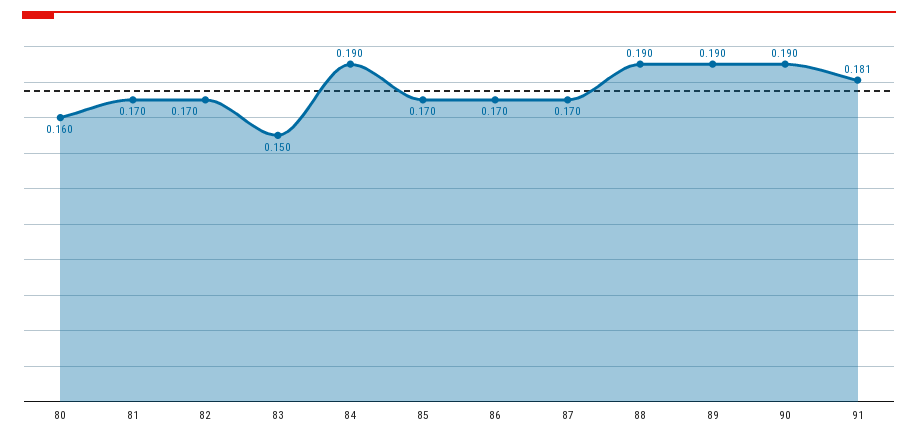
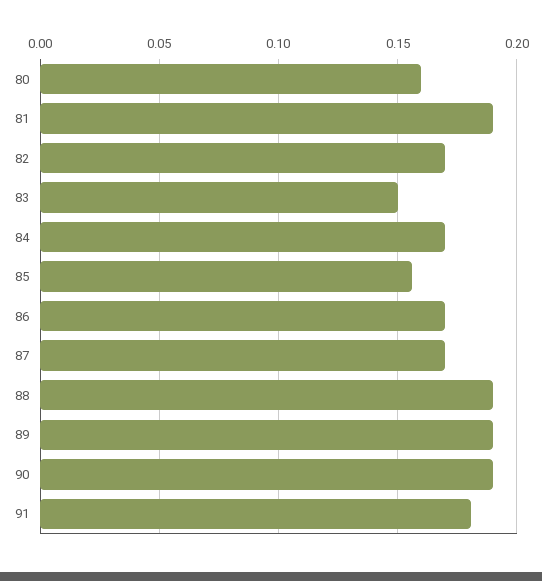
81: 0.17 -> 0.19
84: 0.19 -> 0.17
85: 0.17 -> 0.155

